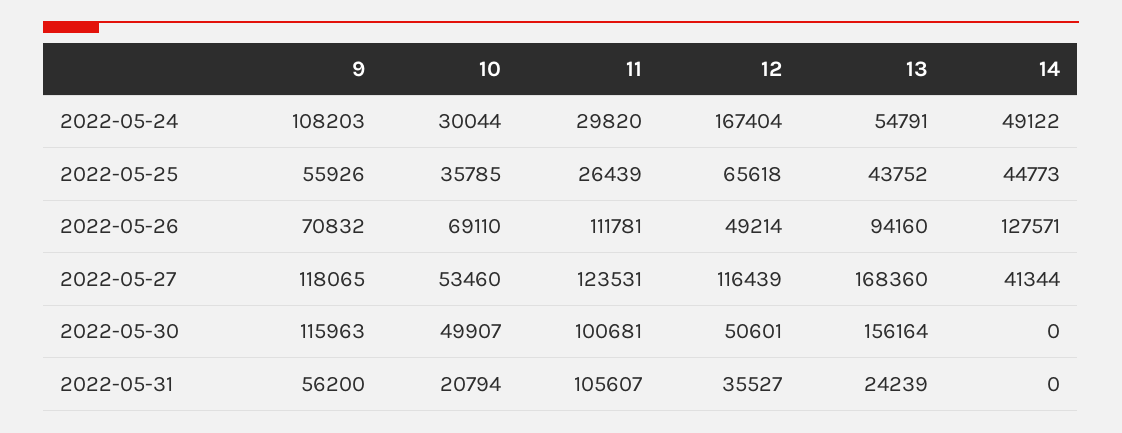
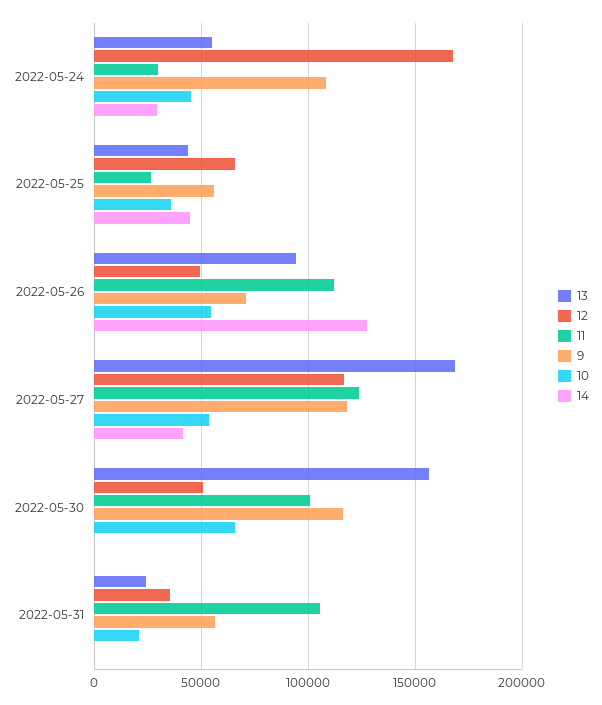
10, 2022-05-24: 30044 -> 45000
14, 2022-05-24: 49122 -> 30000
10, 2022-05-26: 69110 -> 55000
10, 2022-05-30: 49907 -> 65000

